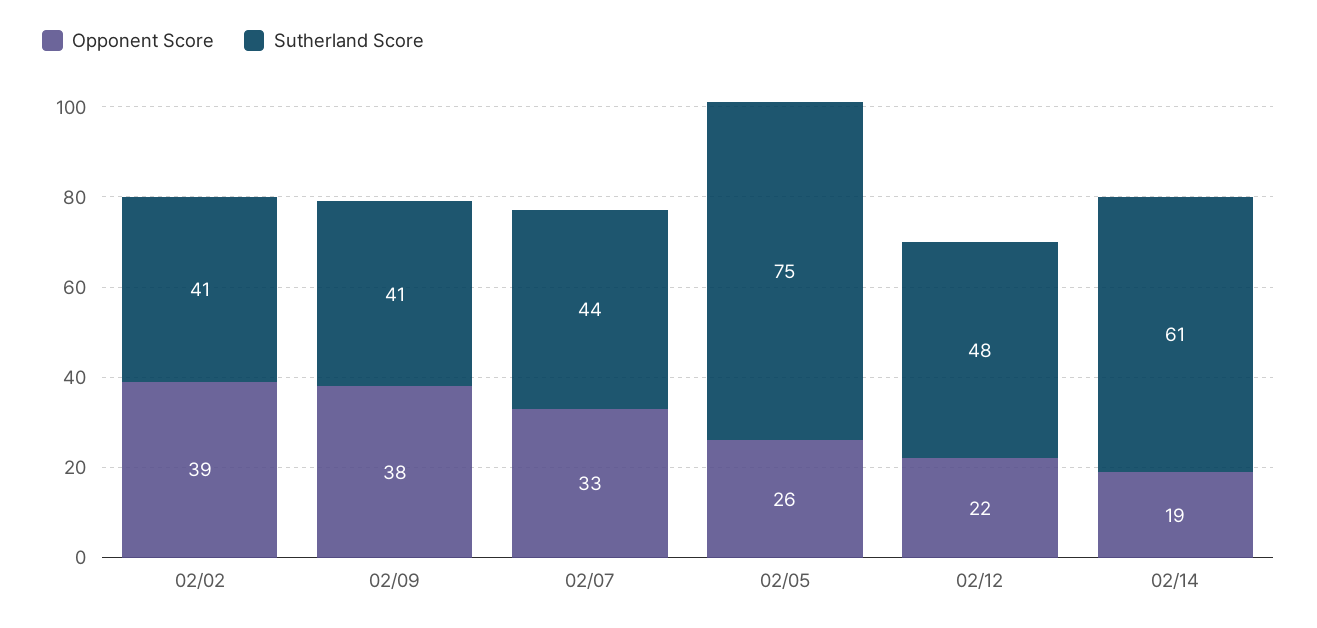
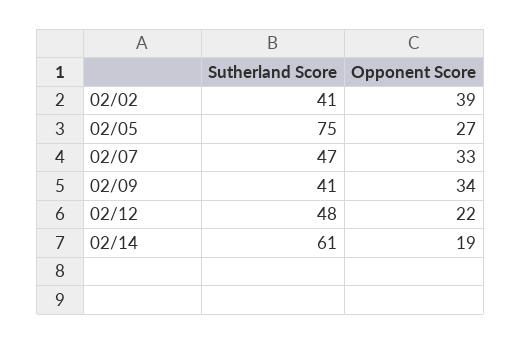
Opponent Score, 02/09: 38 -> 34
Sutherland Score, 02/07: 44 -> 47
Opponent Score, 02/05: 26 -> 27

